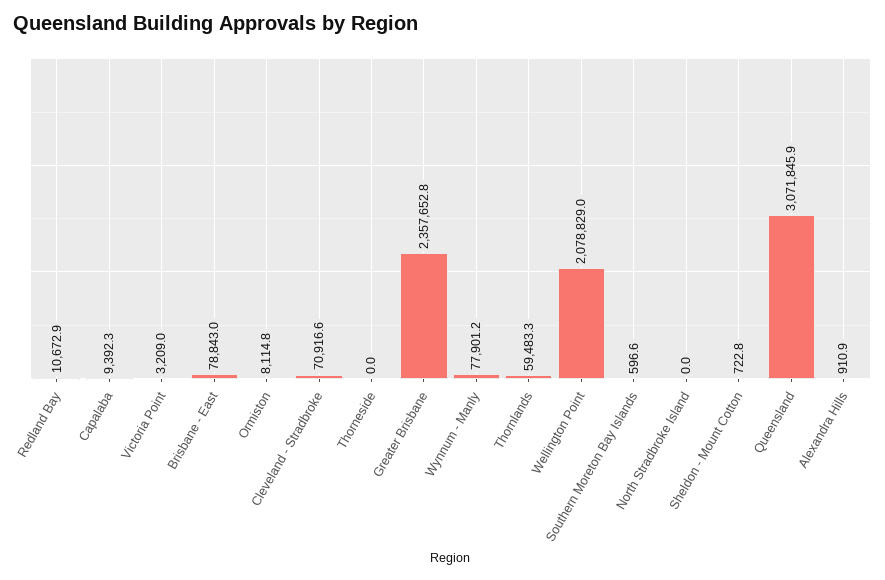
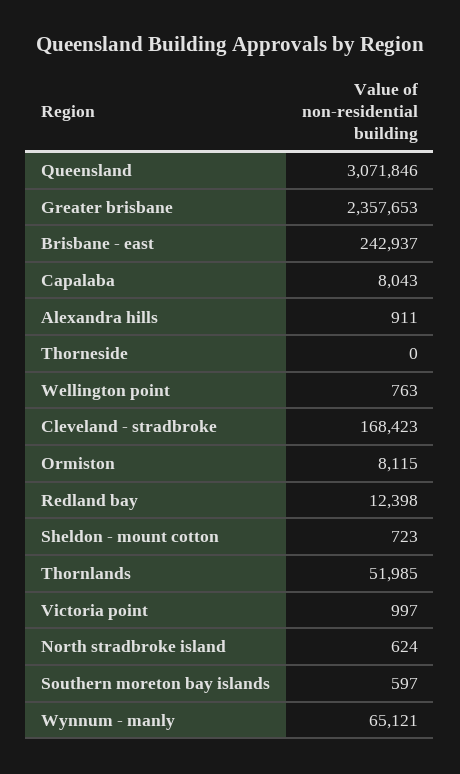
Redland Bay: 10672.9 -> 12398
Capalaba: 9392.3 -> 8043
Victoria Point: 3209 -> 997
Brisbane - East: 78843 -> 242937
Cleveland - Stradbroke: 70916.6 -> 168423
Wynnum - Manly: 77901.2 -> 65121
Thornlands: 59483.3 -> 51985
Wellington Point: 2078829 -> 763
North Stradbroke Island: 0 -> 624

